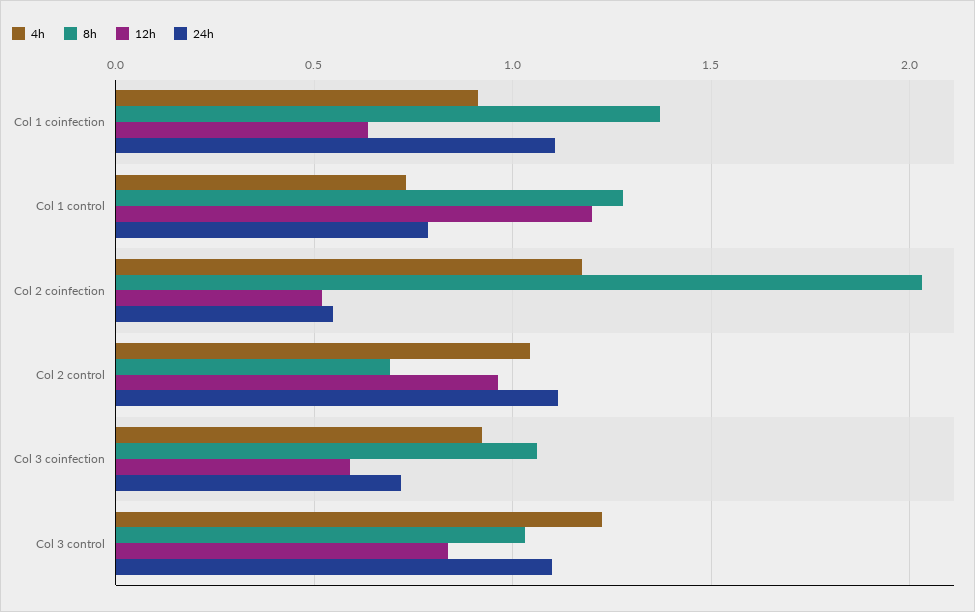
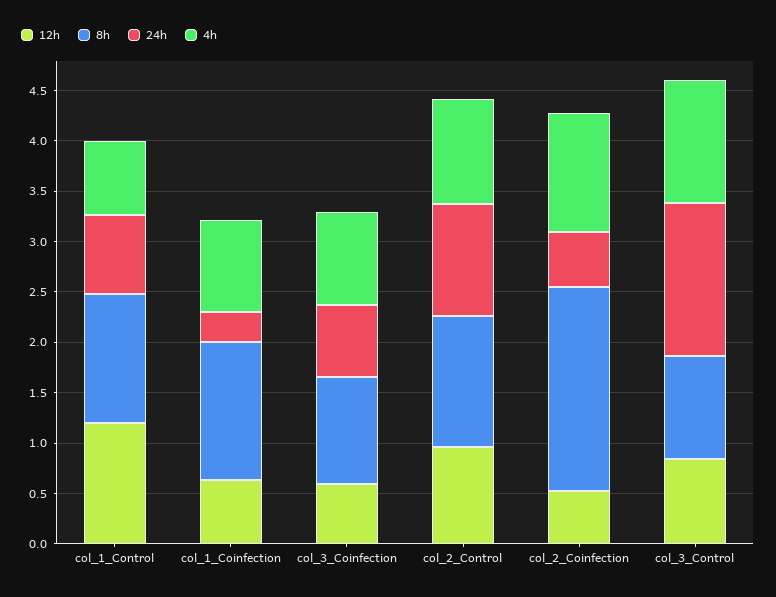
24h, Col 1 coinfection: 1.1 -> 0.3
8h, Col 2 control: 0.7 -> 1.3
24h, Col 3 control: 1.1 -> 1.5

